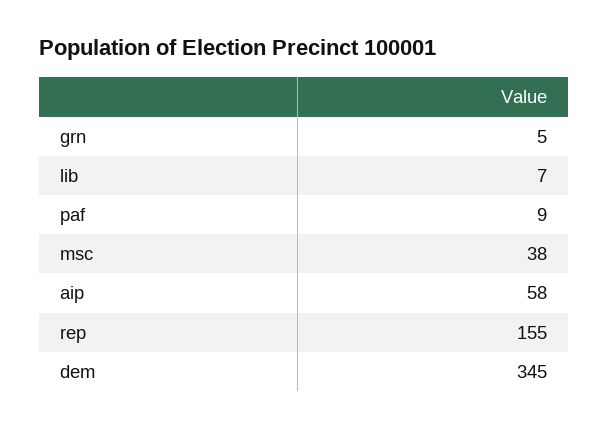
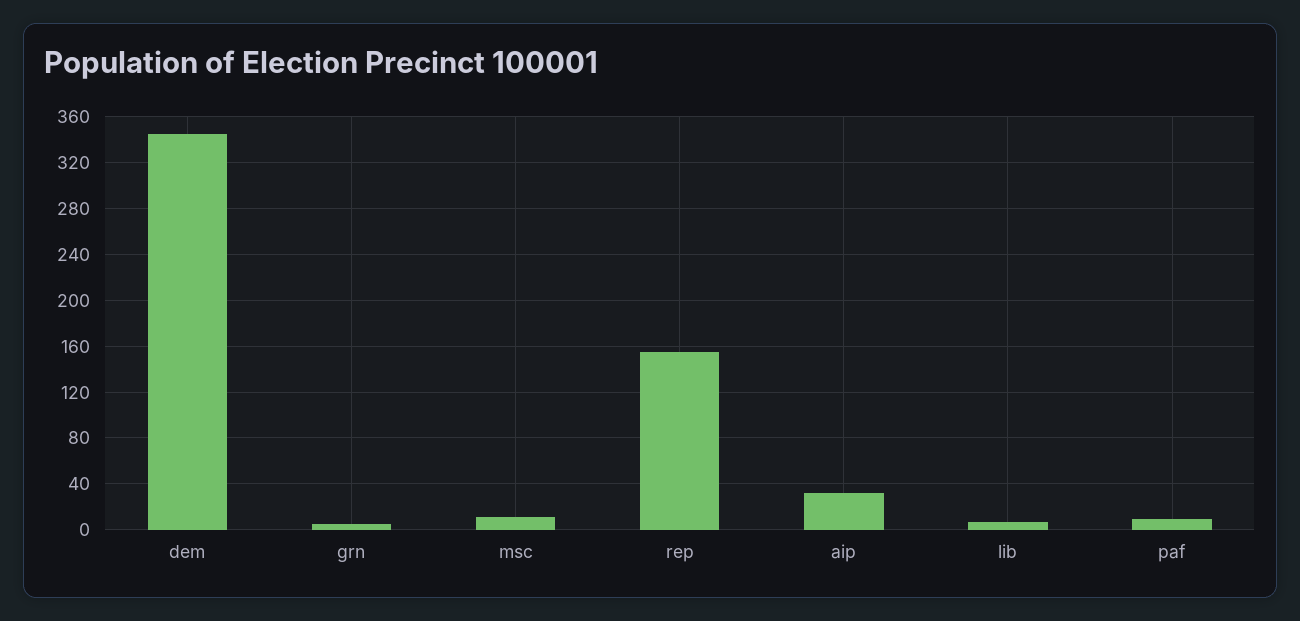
msc: 38 -> 10
aip: 58 -> 30

